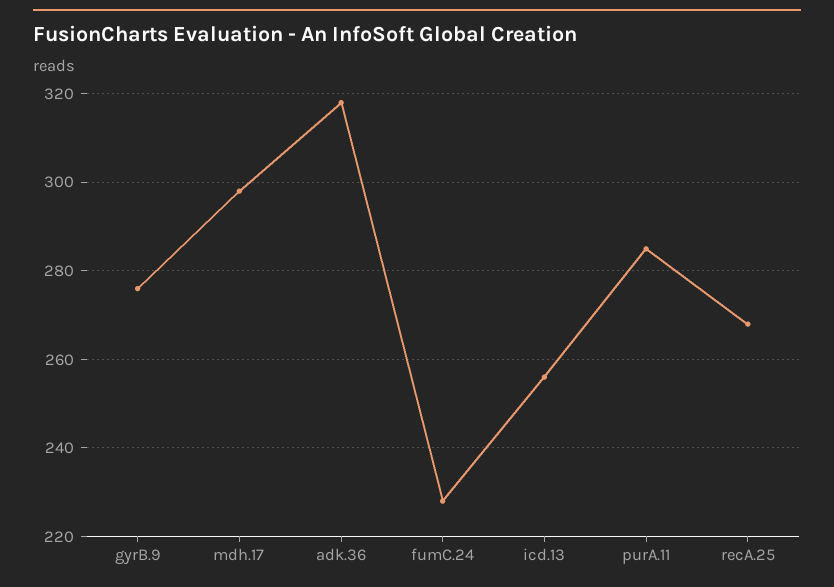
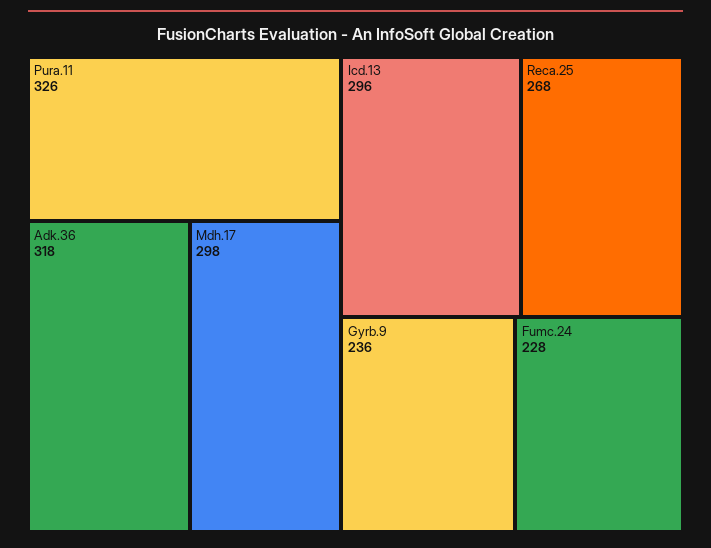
gyrB.9: 275 -> 236
icd.13: 255 -> 296
purA.11: 285 -> 326

